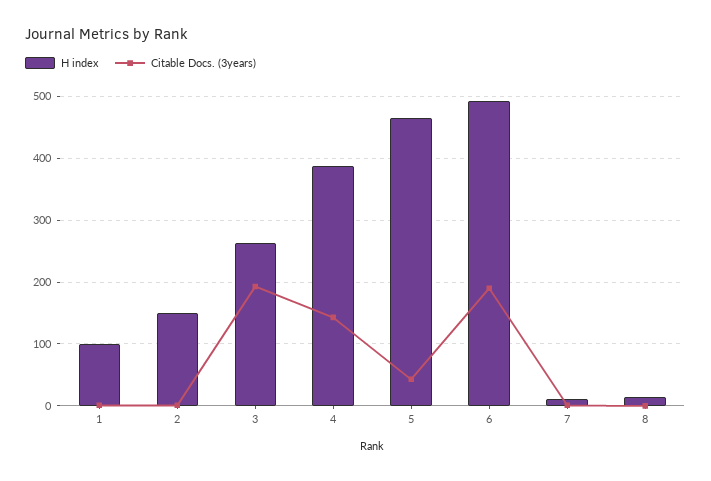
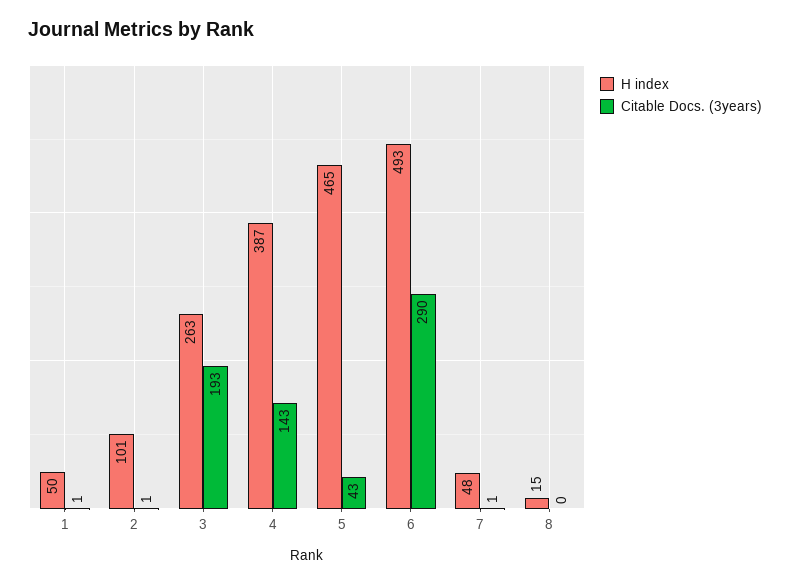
H index, 1: 100 -> 50
H index, 2: 150 -> 101
Citable Docs. (3years), 6: 190 -> 290
H index, 7: 10 -> 48

